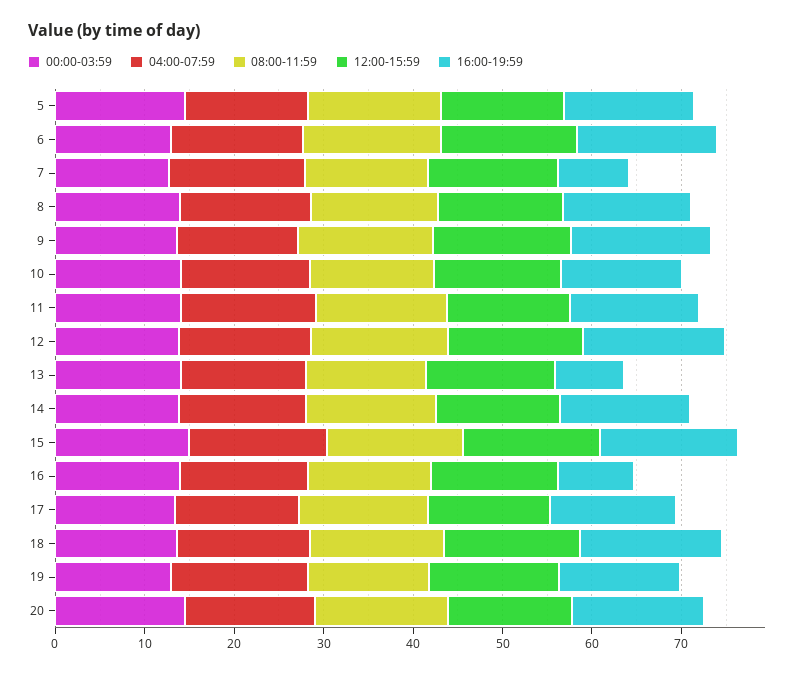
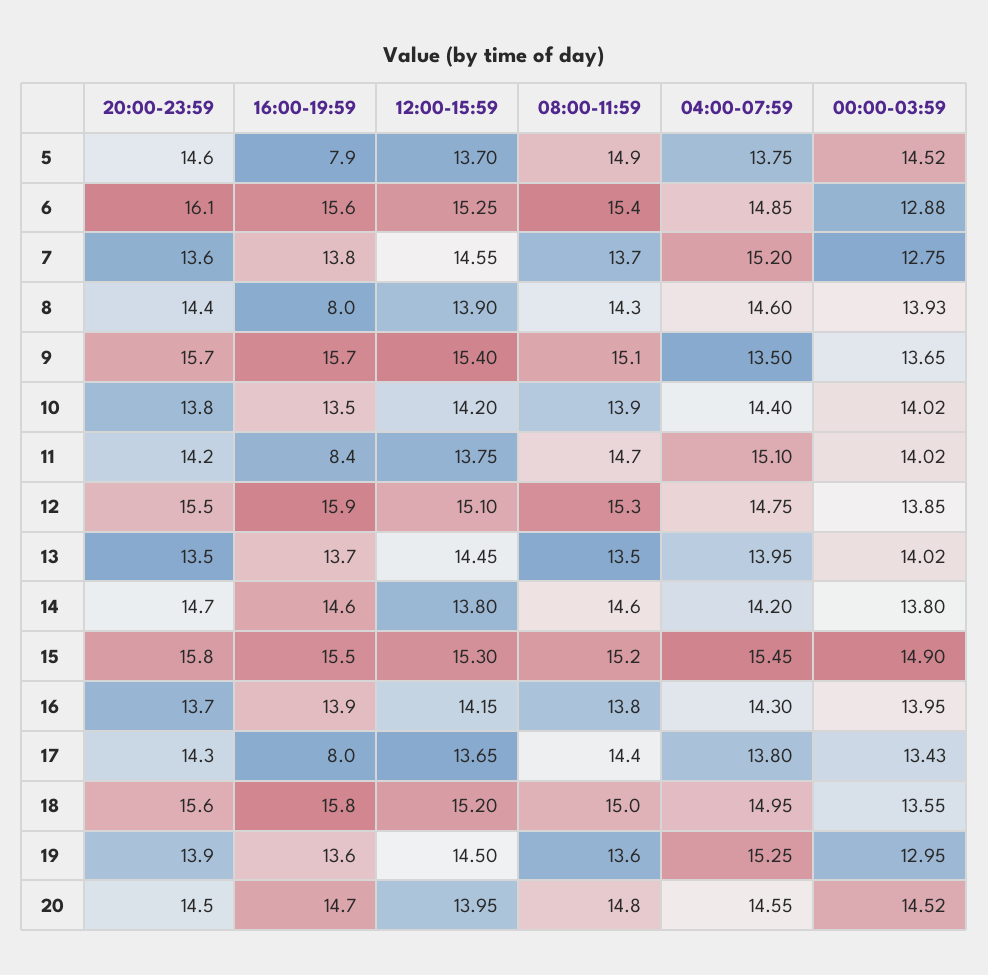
16:00-19:59, 5: 14 -> 7.9
16:00-19:59, 7: 8 -> 13.8
16:00-19:59, 8: 14 -> 8
16:00-19:59, 11: 14 -> 8.4
16:00-19:59, 13: 8 -> 13.7
16:00-19:59, 16: 8 -> 13.9
16:00-19:59, 17: 14 -> 8
20:00-23:59, 5: none -> 14.6
20:00-23:59, 6: none -> 16.1
20:00-23:59, 7: none -> 13.6
20:00-23:59, 8: none -> 14.4
20:00-23:59, 9: none -> 15.7
20:00-23:59, 10: none -> 13.8
20:00-23:59, 11: none -> 14.2
20:00-23:59, 12: none -> 15.5
20:00-23:59, 13: none -> 13.5
20:00-23:59, 14: none -> 14.7
20:00-23:59, 15: none -> 15.8
20:00-23:59, 16: none -> 13.7
20:00-23:59, 17: none -> 14.3
20:00-23:59, 18: none -> 15.6
20:00-23:59, 19: none -> 13.9
20:00-23:59, 20: none -> 14.5

